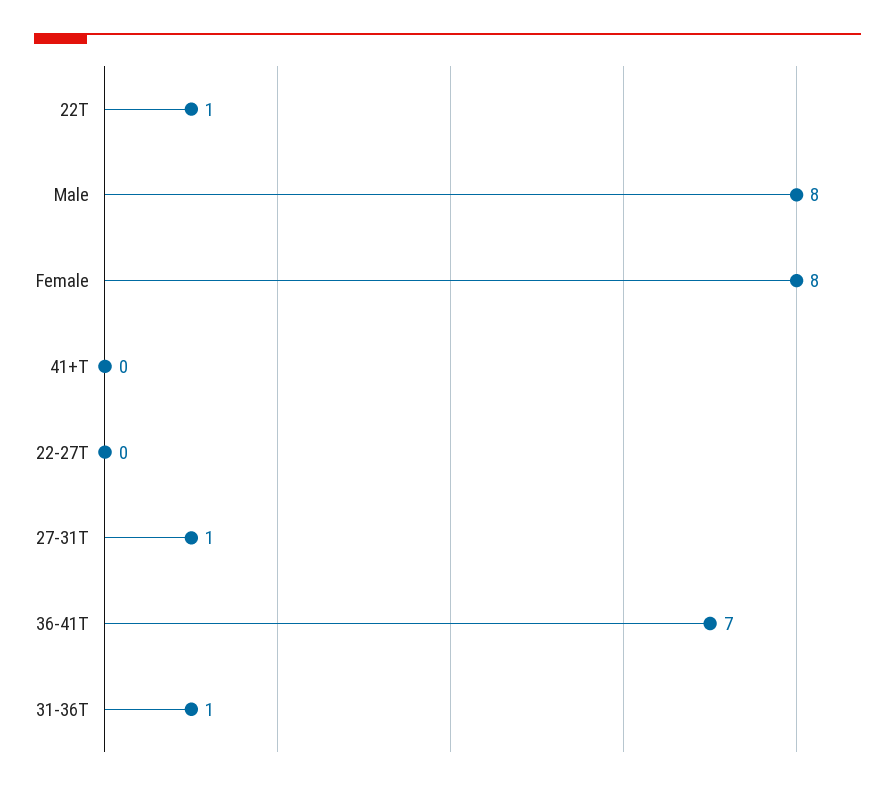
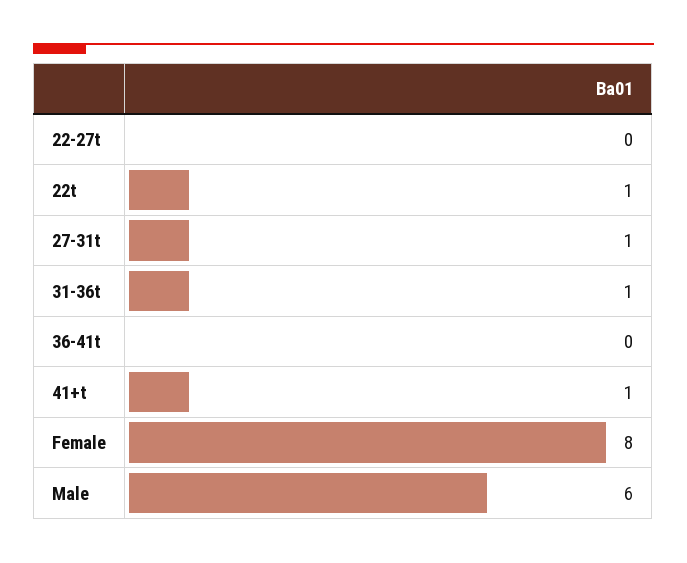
Male: 8 -> 6
41+T: 0 -> 1
36-41T: 7 -> 0

